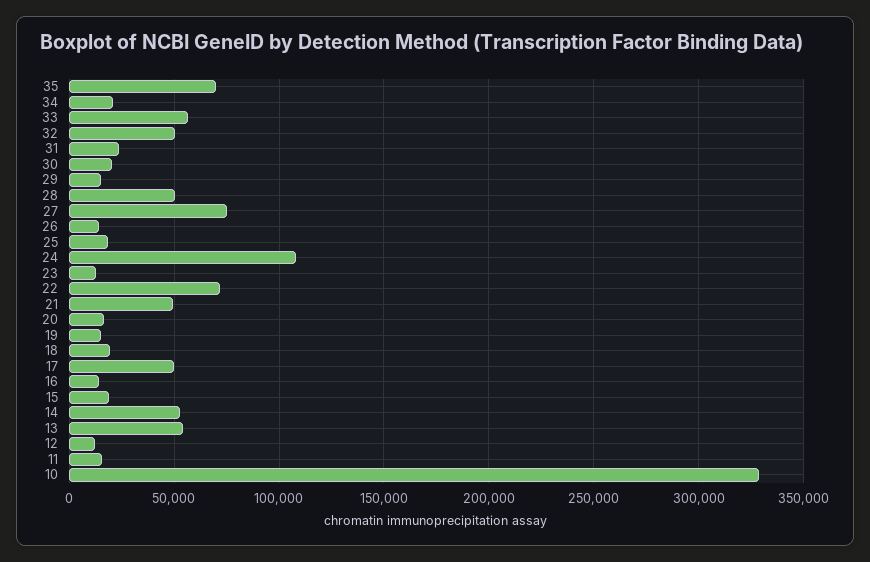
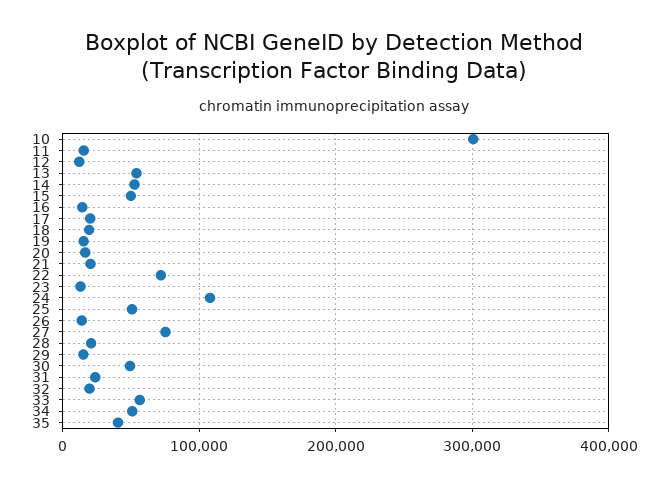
35: 70000 -> 40000
34: 20000 -> 50000
32: 50000 -> 20000
30: 20000 -> 50000
28: 50000 -> 20000
25: 20000 -> 50000
21: 50000 -> 20000
17: 50000 -> 20000
15: 20000 -> 50000
10: 330000 -> 300000

